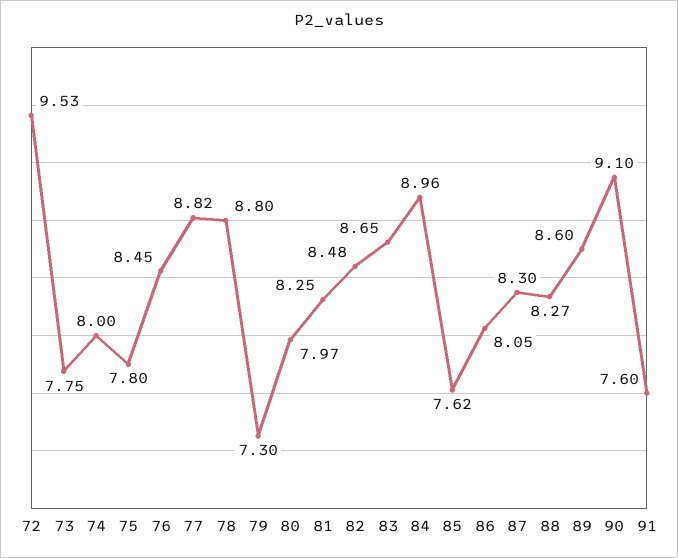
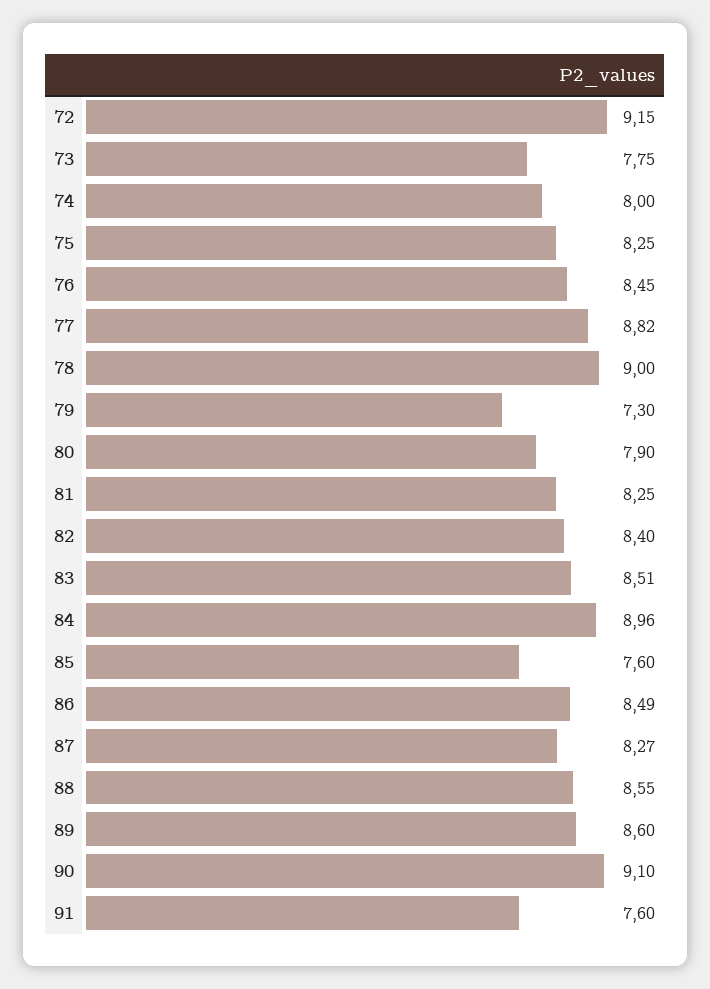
72: 9.53 -> 9.15
75: 7.8 -> 8.25
78: 8.8 -> 9
80: 7.97 -> 7.9
82: 8.48 -> 8.4
83: 8.65 -> 8.51
85: 7.62 -> 7.6
86: 8.05 -> 8.49
87: 8.3 -> 8.27
88: 8.27 -> 8.55

